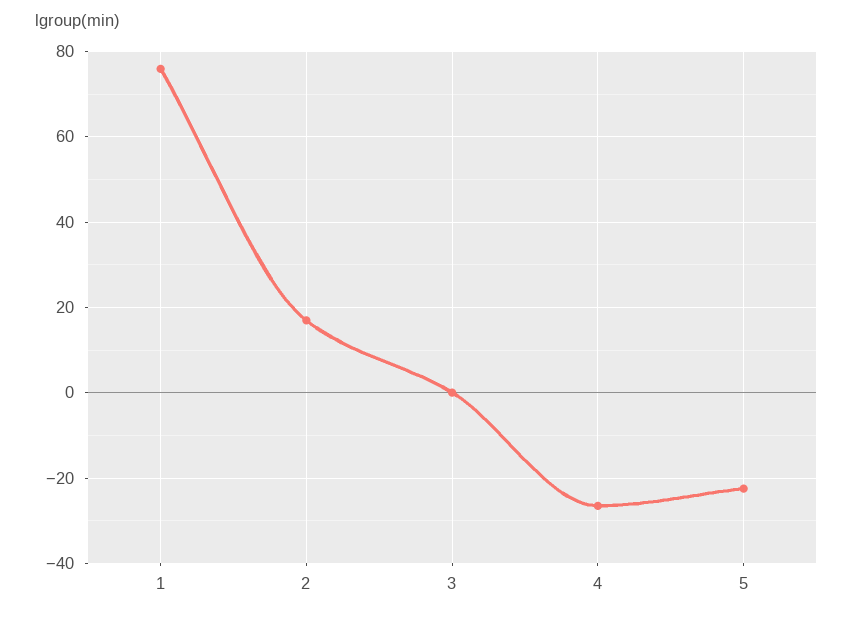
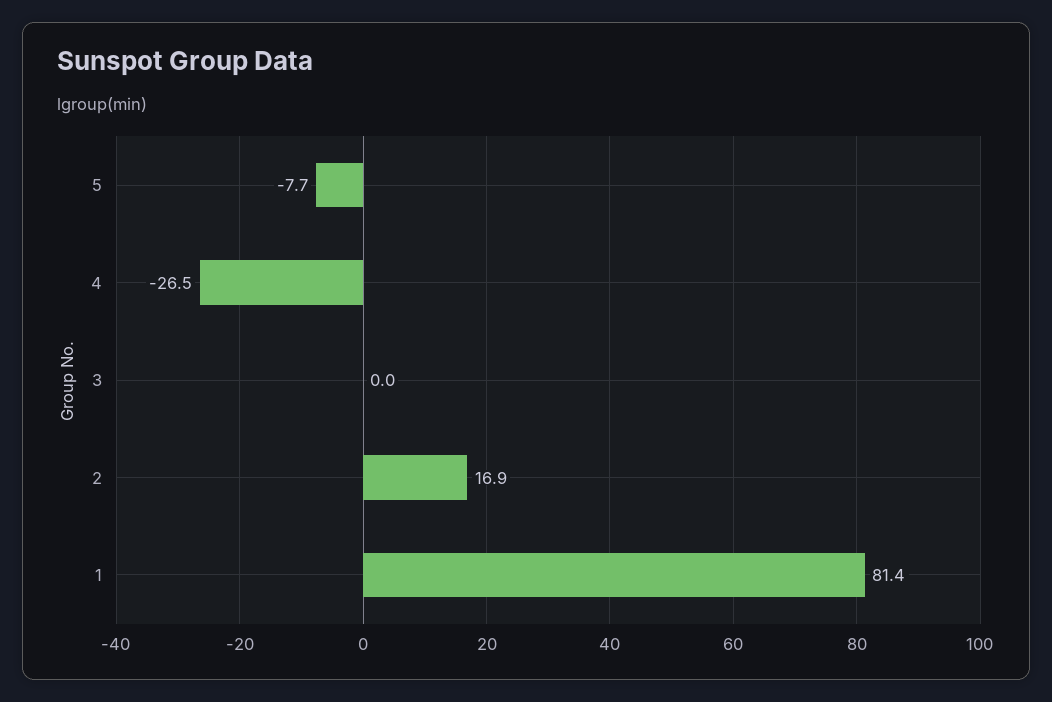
1: 76 -> 81.4
5: -22 -> -7.7

